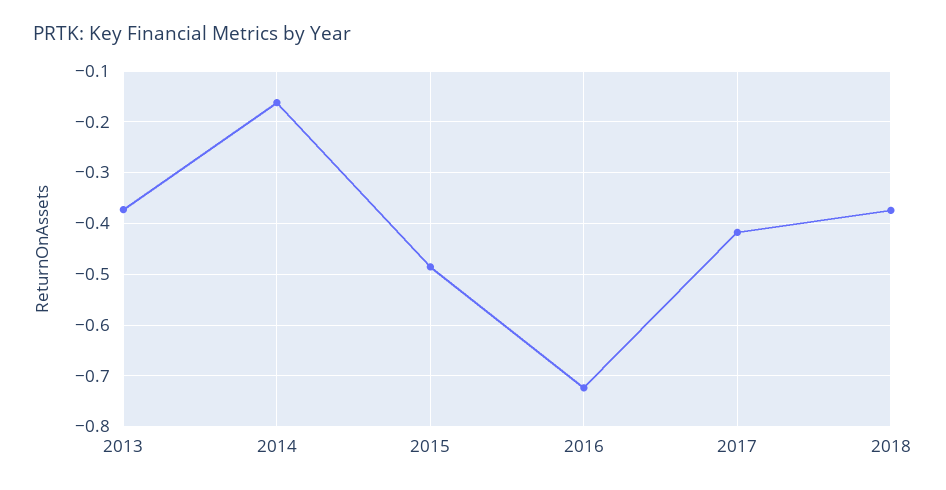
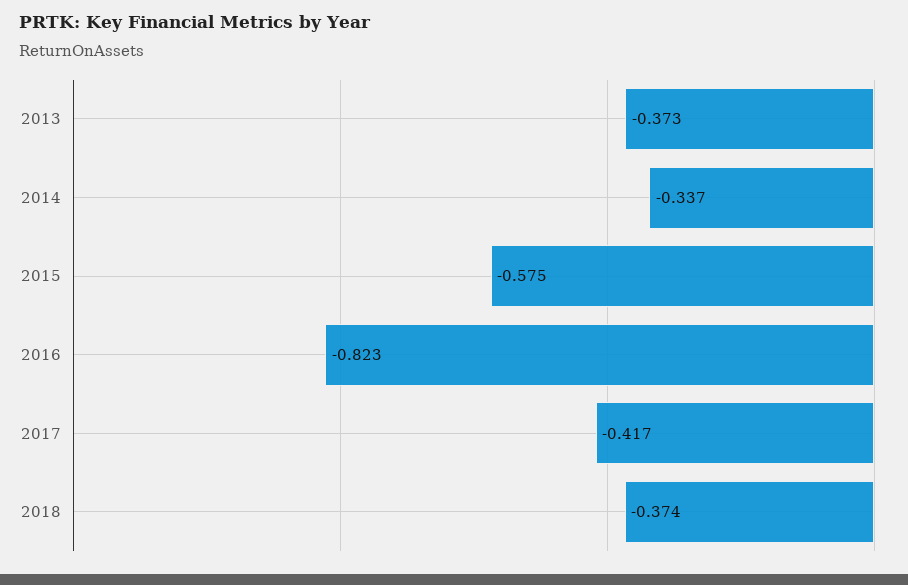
2014: -0.16 -> -0.337
2015: -0.48 -> -0.575
2016: -0.72 -> -0.823

